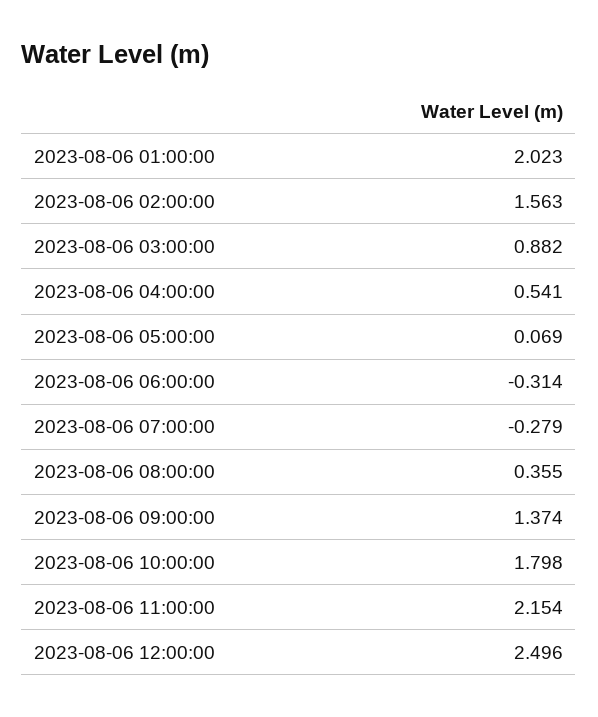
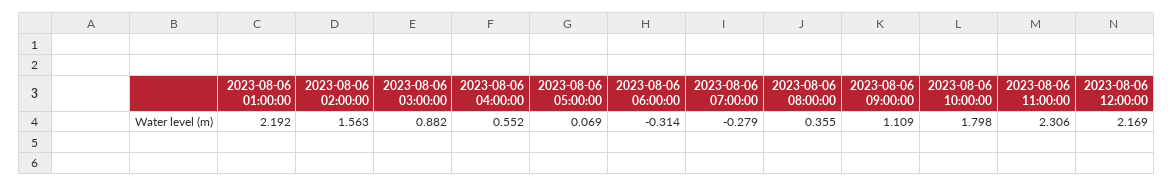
2023-08-06 01:00:00: 2.023 -> 2.192
2023-08-06 04:00:00: 0.541 -> 0.552
2023-08-06 09:00:00: 1.374 -> 1.109
2023-08-06 11:00:00: 2.154 -> 2.306
2023-08-06 12:00:00: 2.496 -> 2.169

